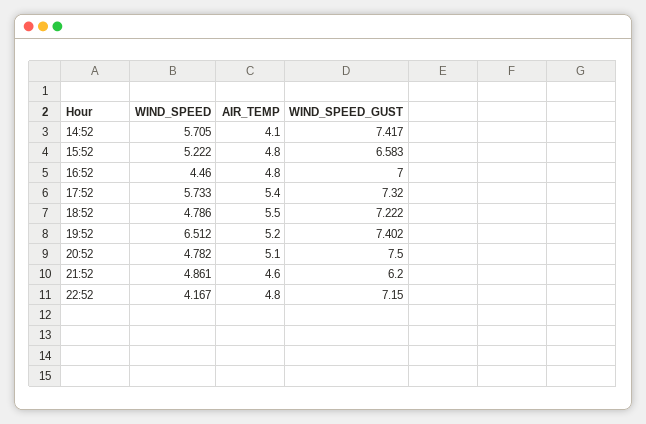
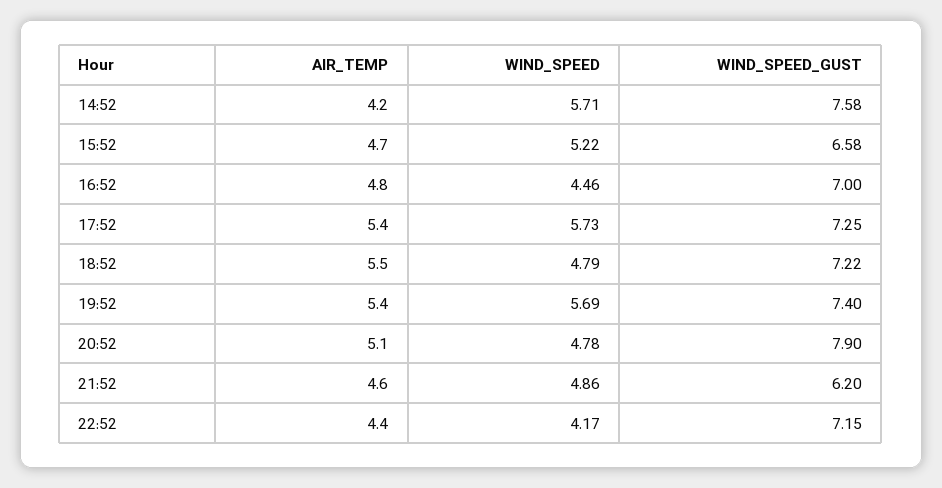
AIR_TEMP, 14:52: 4.1 -> 4.2
WIND_SPEED_GUST, 14:52: 7.417 -> 7.58
AIR_TEMP, 15:52: 4.8 -> 4.7
WIND_SPEED_GUST, 17:52: 7.32 -> 7.25
WIND_SPEED, 19:52: 6.512 -> 5.69
AIR_TEMP, 19:52: 5.2 -> 5.4
WIND_SPEED_GUST, 20:52: 7.5 -> 7.9
AIR_TEMP, 22:52: 4.8 -> 4.4

